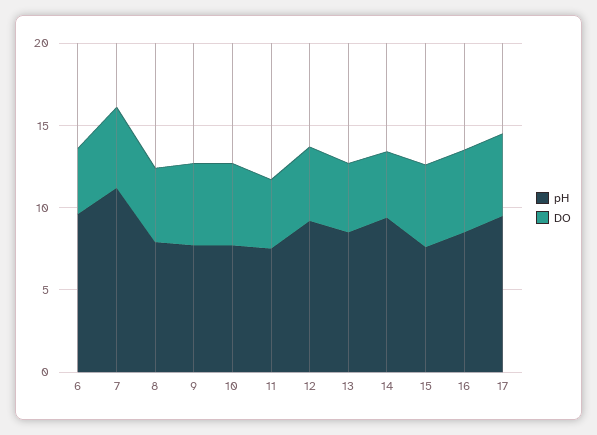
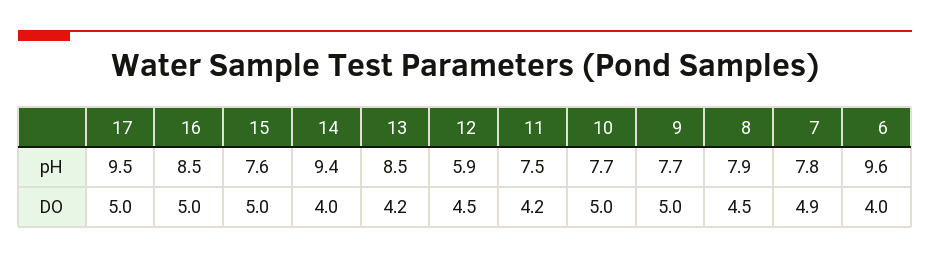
pH, 7: 11 -> 7.8
pH, 12: 9 -> 5.9

